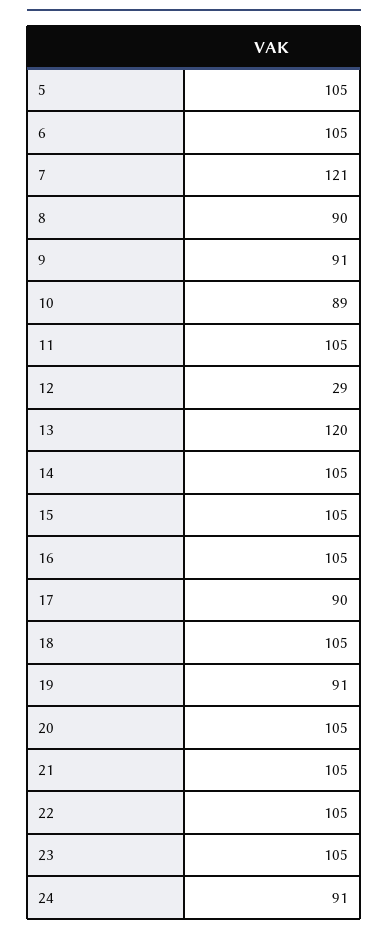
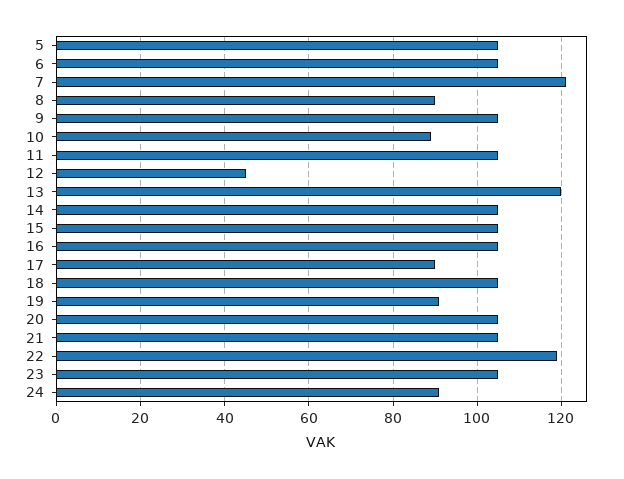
9: 91 -> 105
12: 29 -> 45
22: 105 -> 120

